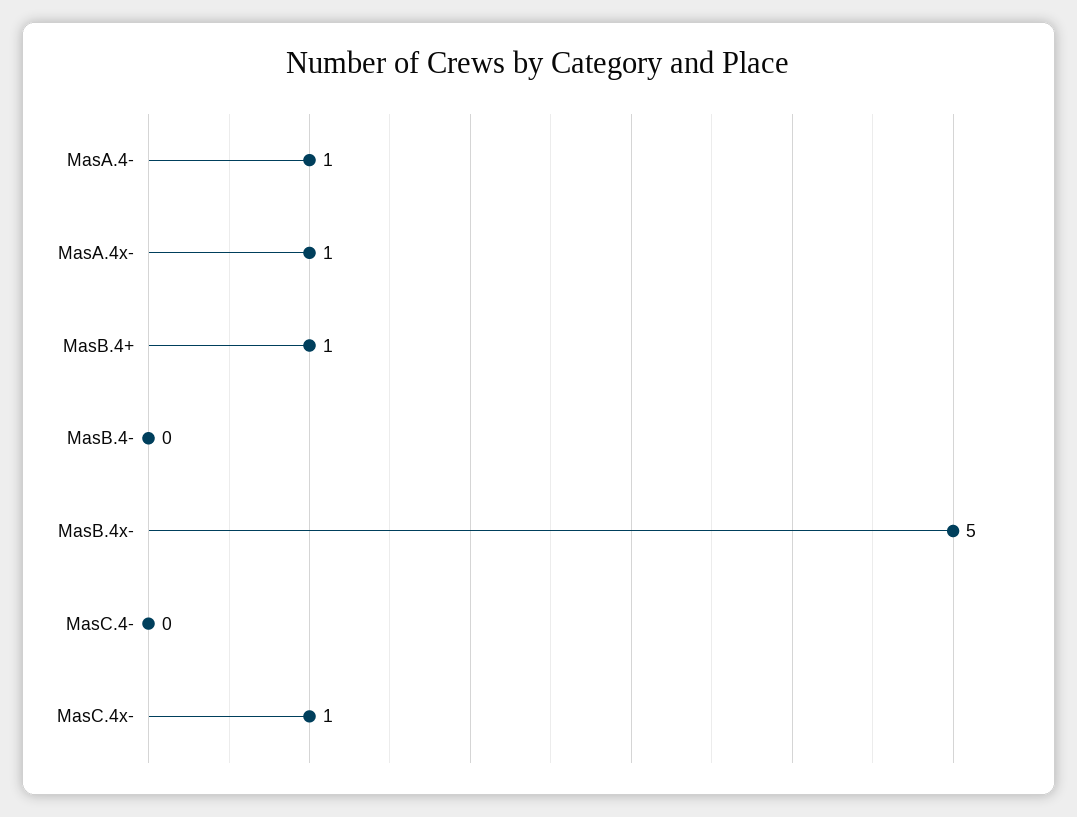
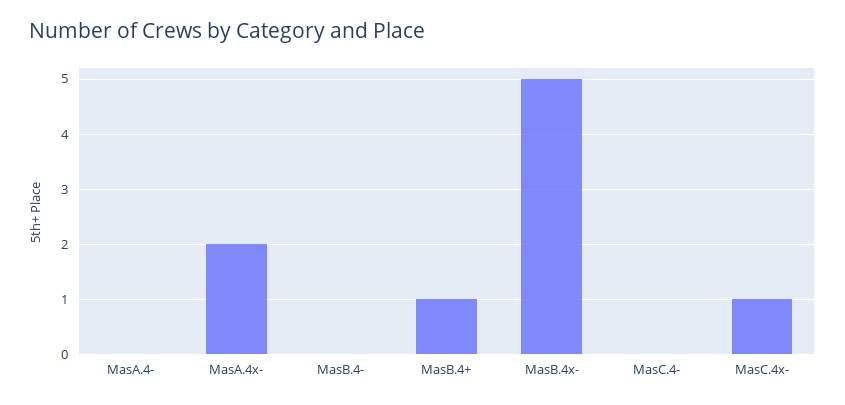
MasA.4-: 1 -> 0
MasA.4x-: 1 -> 2

